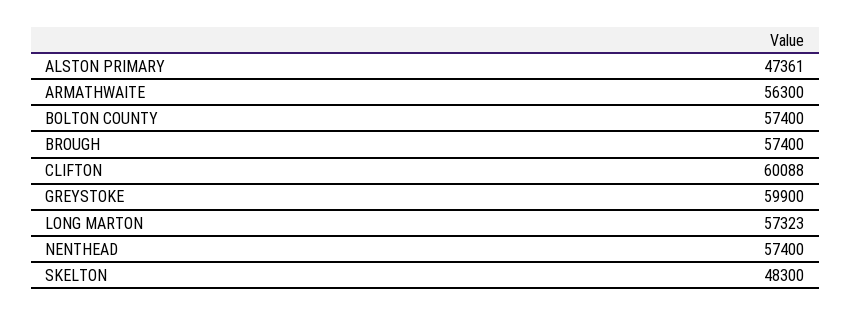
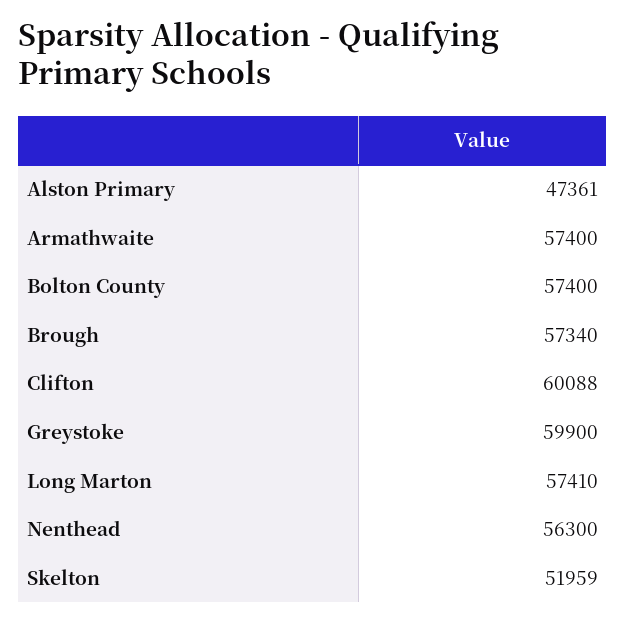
ARMATHWAITE: 56300 -> 57400
BROUGH: 57400 -> 57340
LONG MARTON: 57323 -> 57410
NENTHEAD: 57400 -> 56300
SKELTON: 48300 -> 51959

